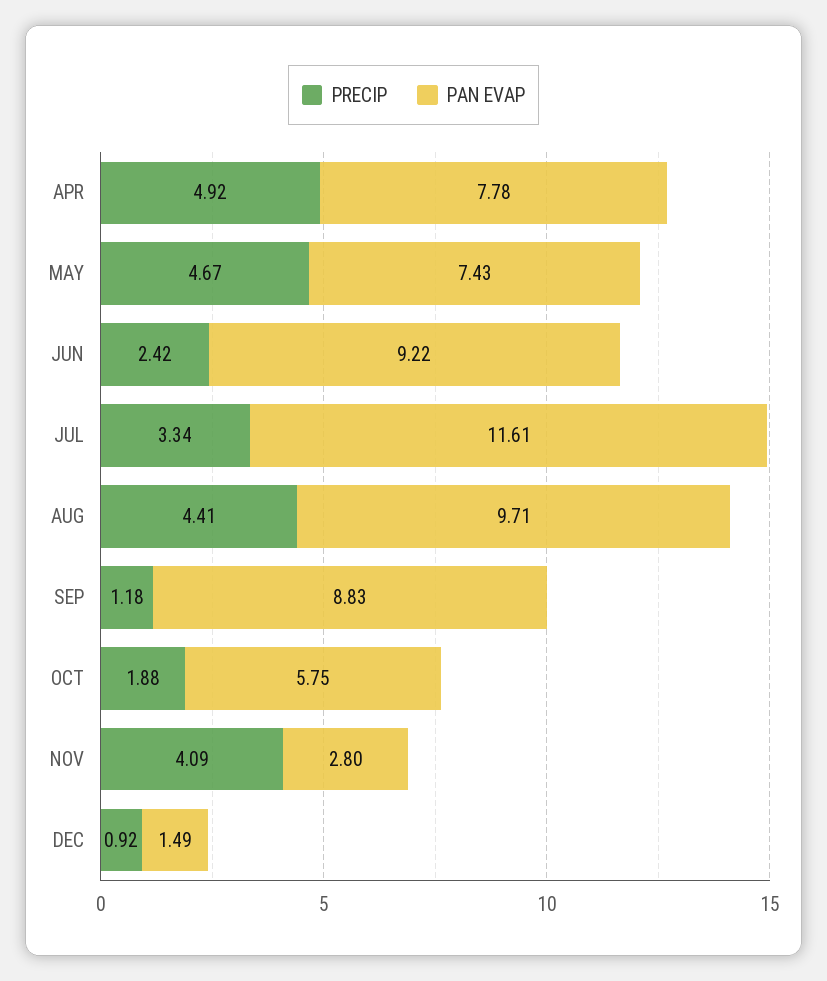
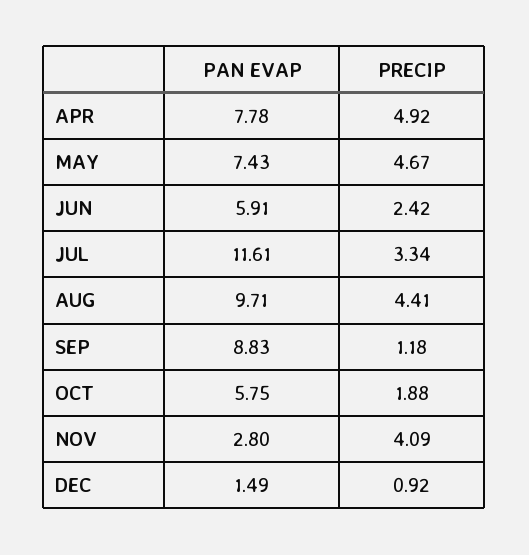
PAN EVAP, JUN: 9.22 -> 5.91

